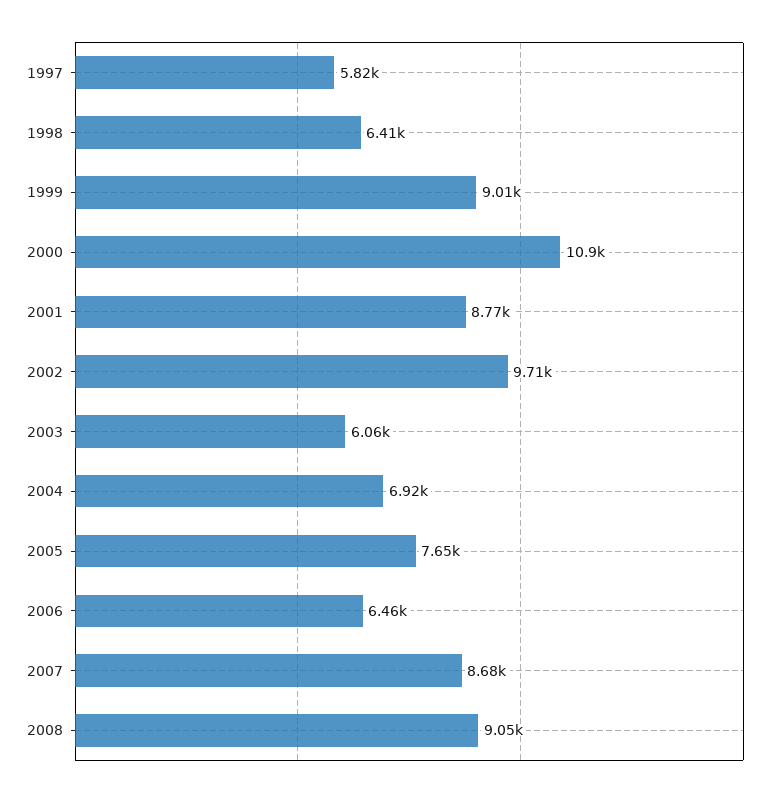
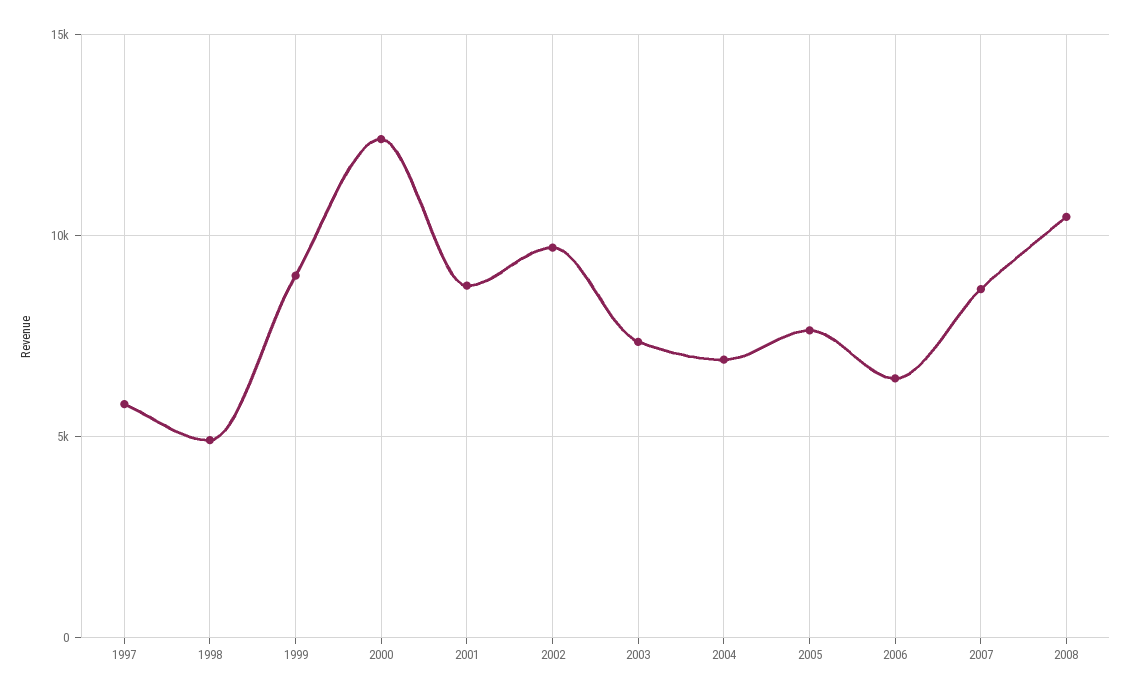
1998: 6410 -> 5000
2000: 10900 -> 12500
2003: 6060 -> 7500
2008: 9050 -> 10500

